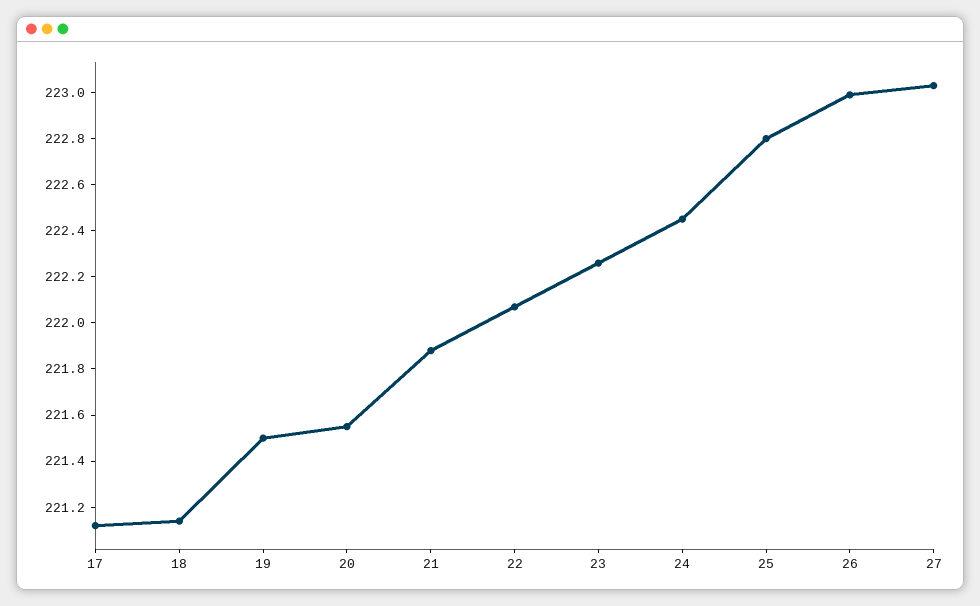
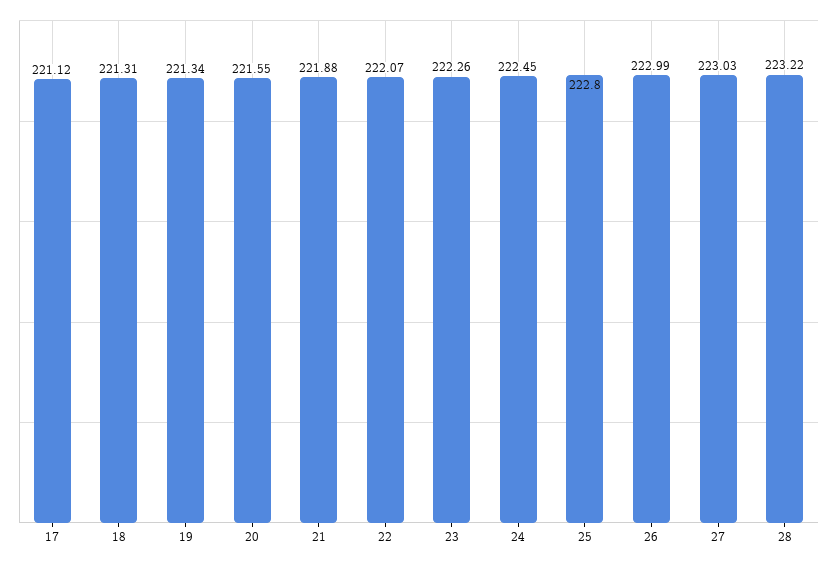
18: 221.15 -> 221.31
19: 221.5 -> 221.34
28: none -> 223.22

